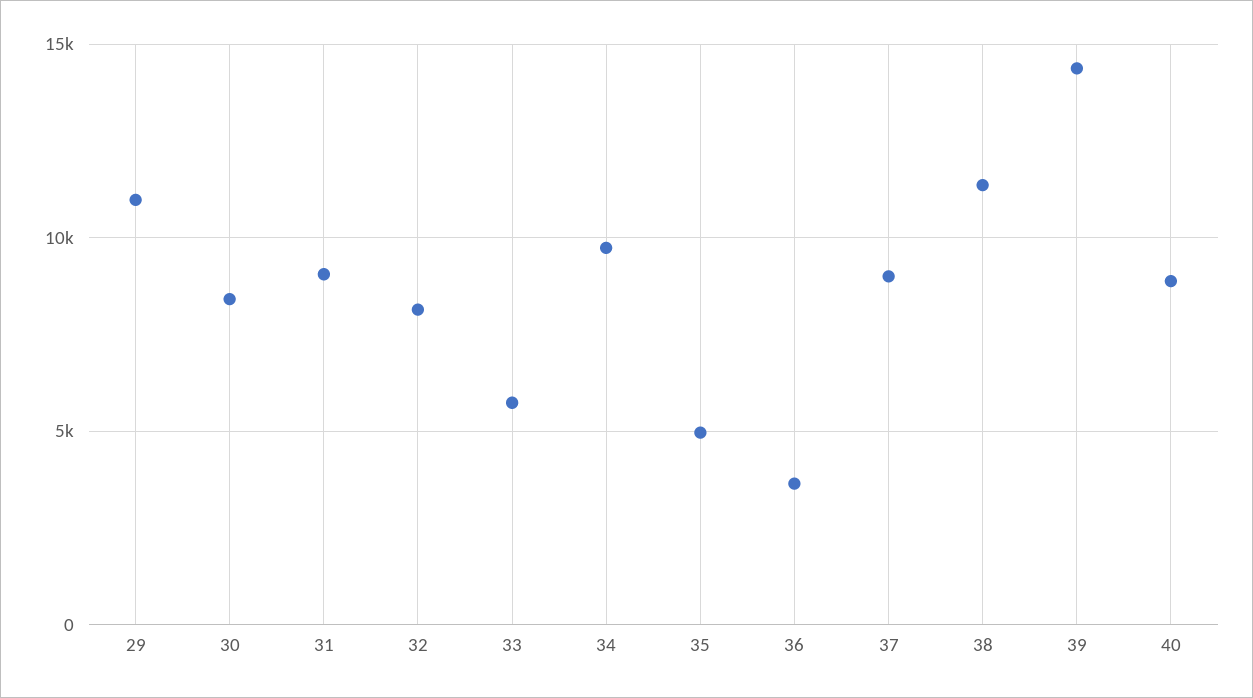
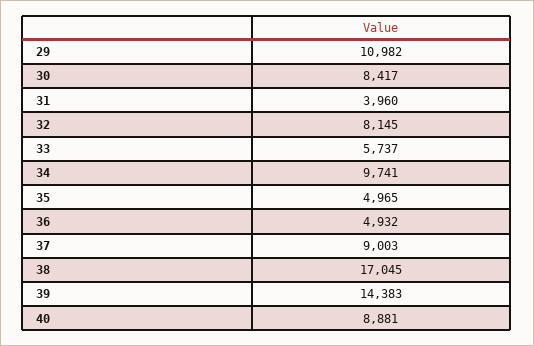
31: 9000 -> 3960
36: 3500 -> 4932
38: 11500 -> 17045

